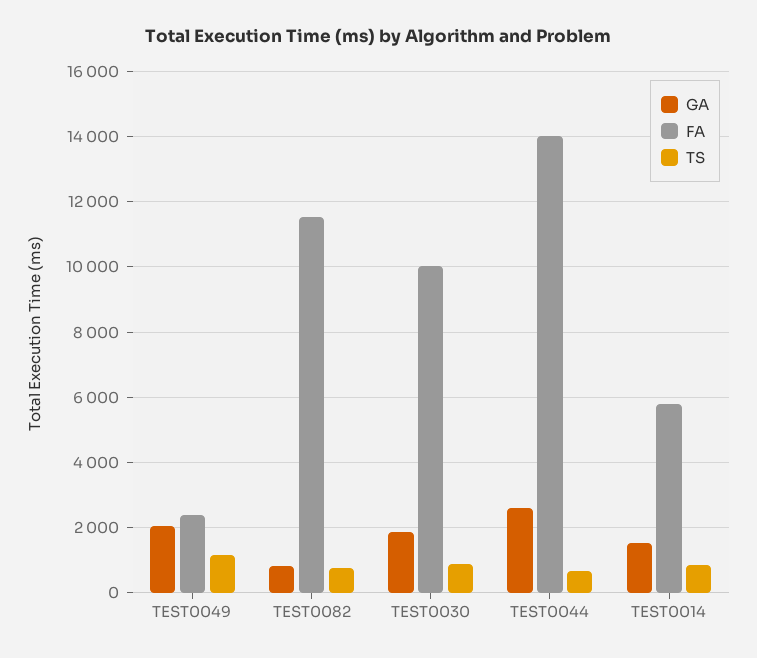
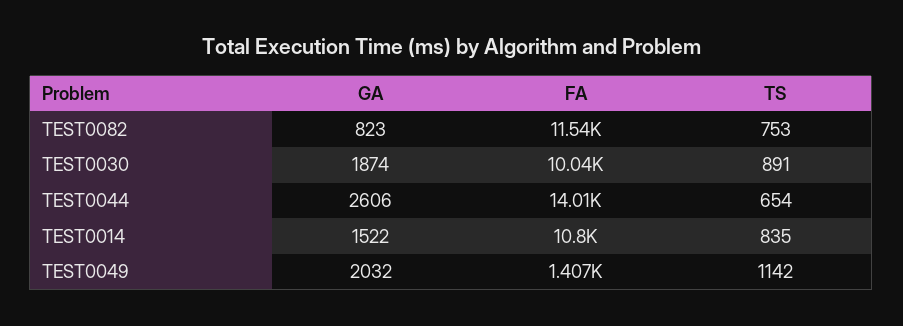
FA, TEST0049: 2400 -> 1407
FA, TEST0014: 5800 -> 10800

